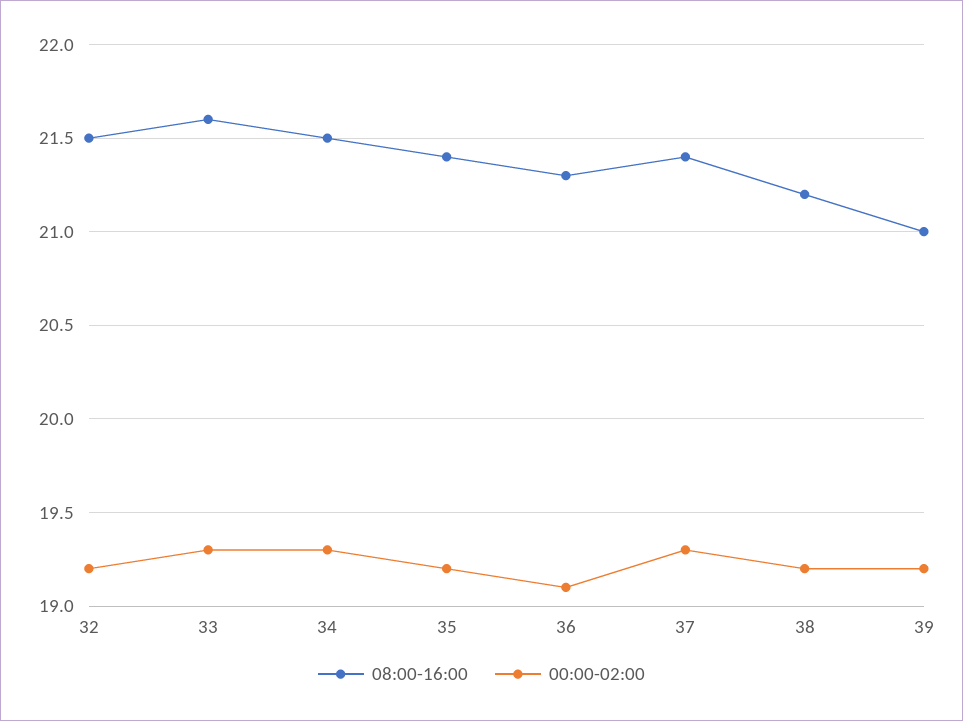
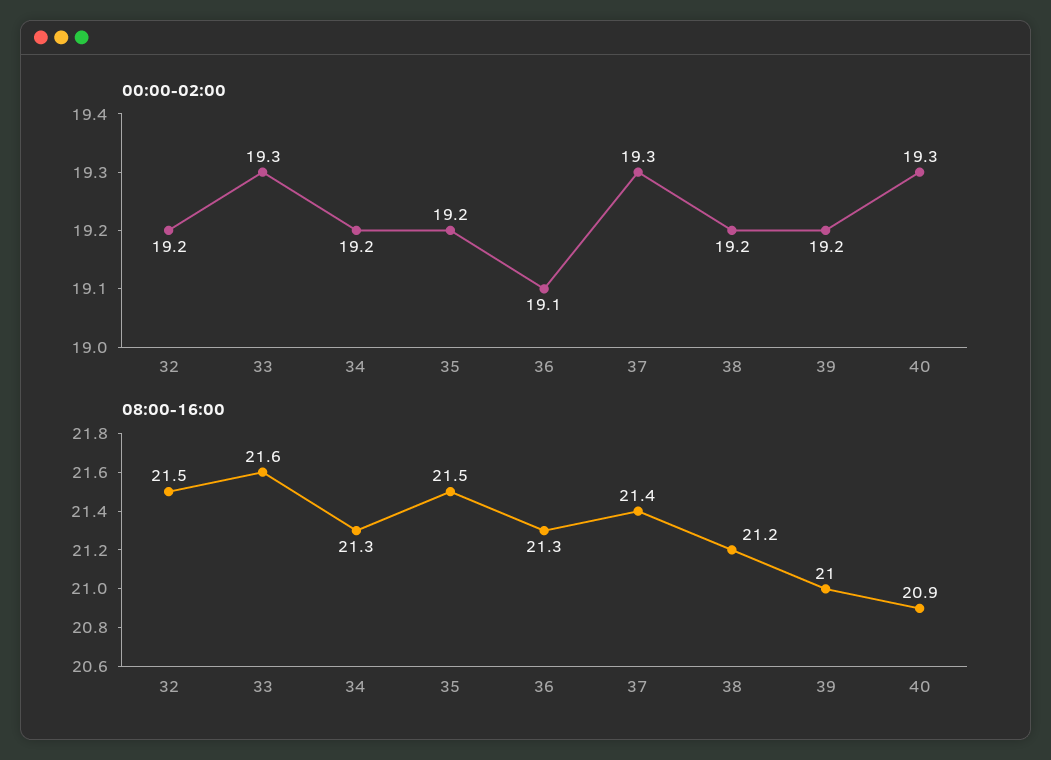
08:00-16:00, 34: 21.5 -> 21.3
00:00-02:00, 34: 19.3 -> 19.2
08:00-16:00, 35: 21.4 -> 21.5
00:00-02:00, 40: none -> 19.3
08:00-16:00, 40: none -> 20.9

